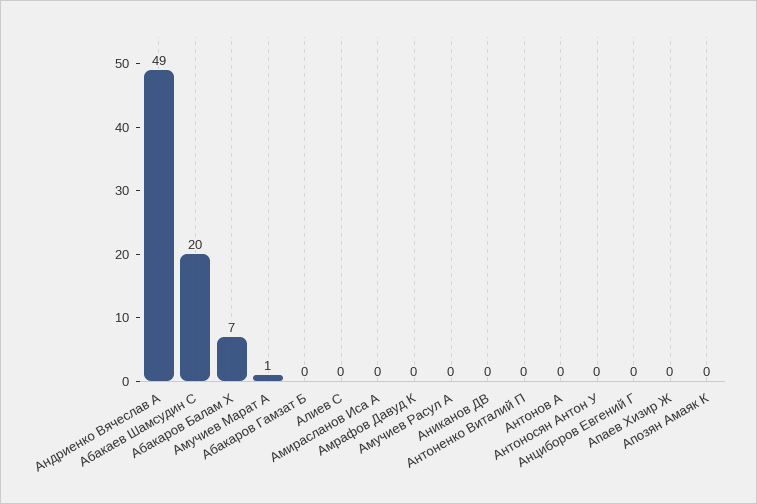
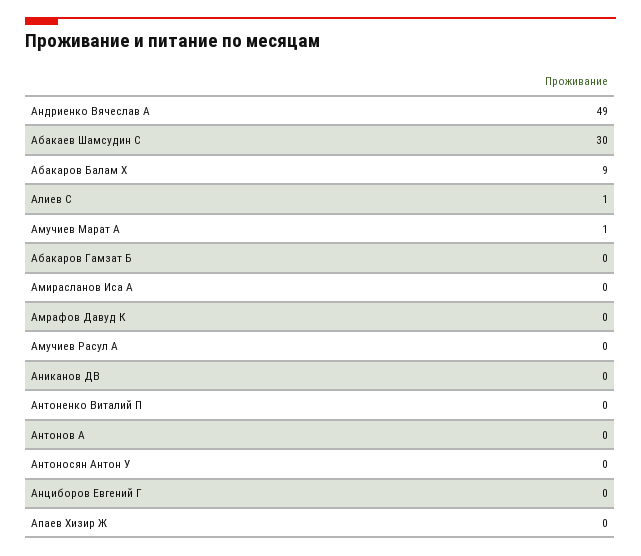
Абакаев Шамсудин С: 20 -> 30
Абакаров Балам Х: 7 -> 9
Алиев С: 0 -> 1
Апозян Амаяк К: 0 -> none

